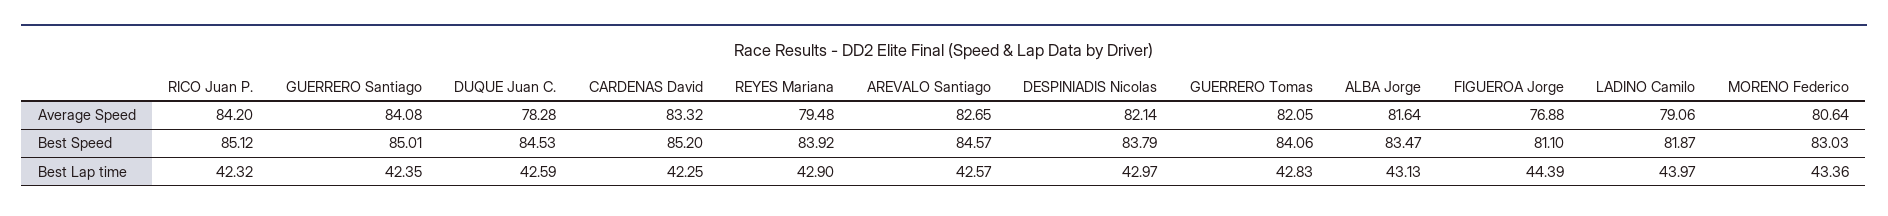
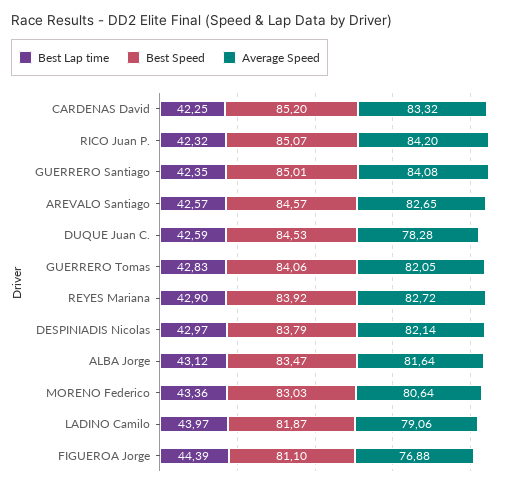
Average Speed, REYES Mariana: 79.48 -> 82.72
Best Speed, RICO Juan P.: 85.12 -> 85.07
Best Lap time, ALBA Jorge: 43.13 -> 43.12

